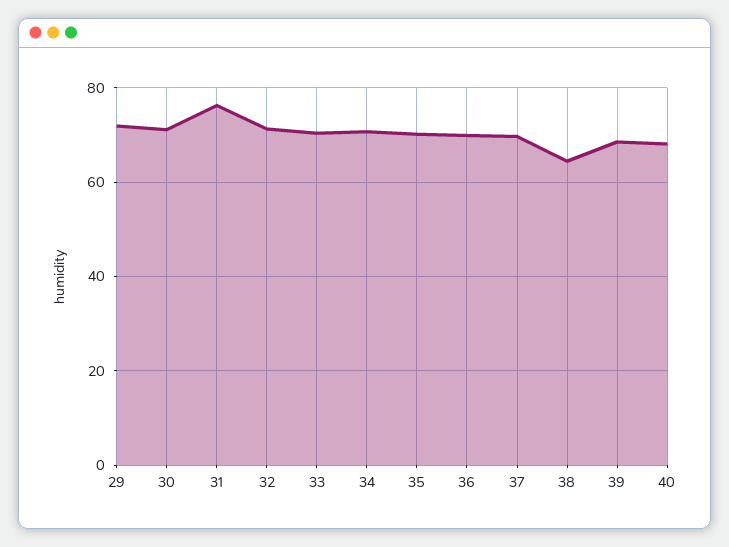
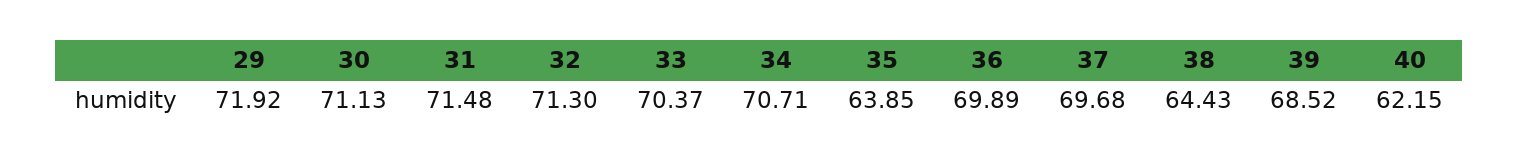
31: 76 -> 71.48
35: 70 -> 63.85
40: 68 -> 62.15

